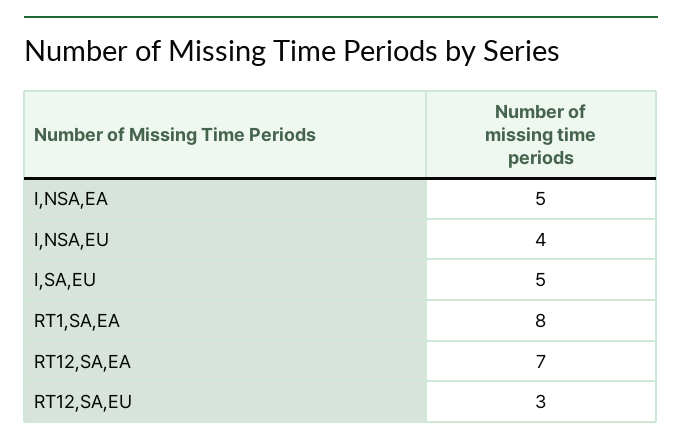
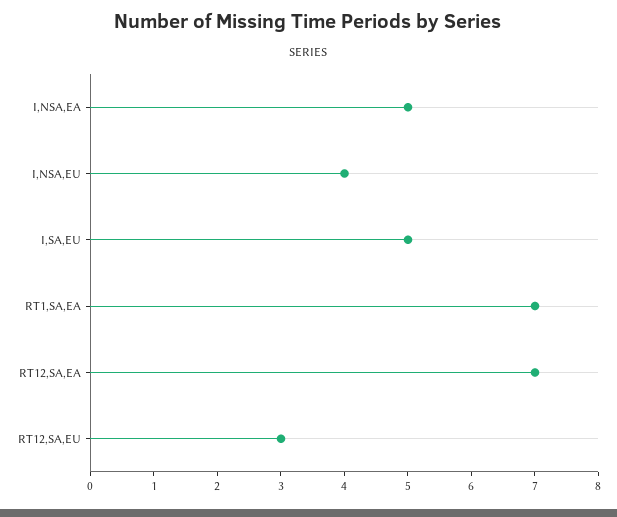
RT1,SA,EA: 8 -> 7

